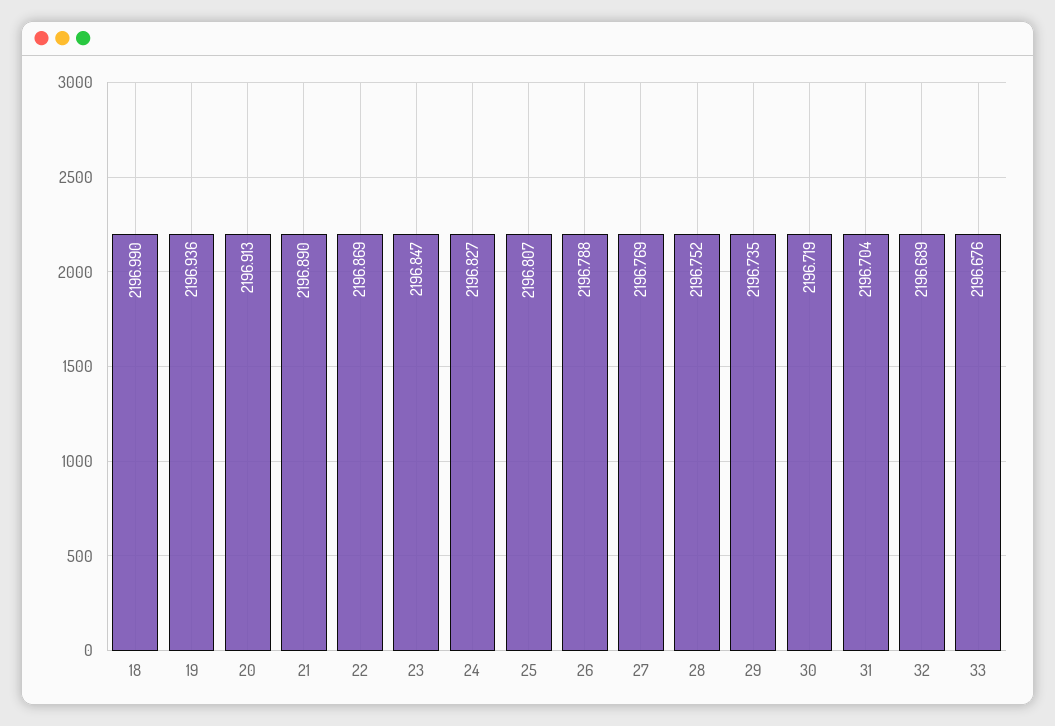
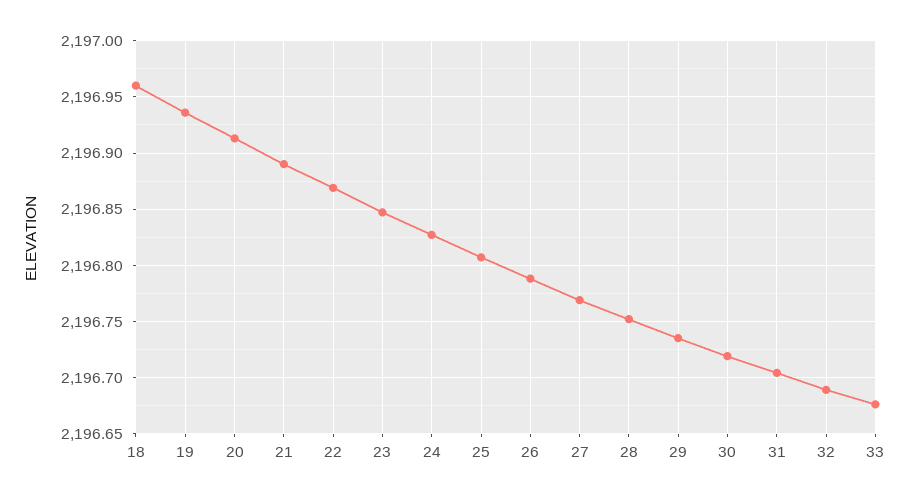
18: 2196.99 -> 2196.96

